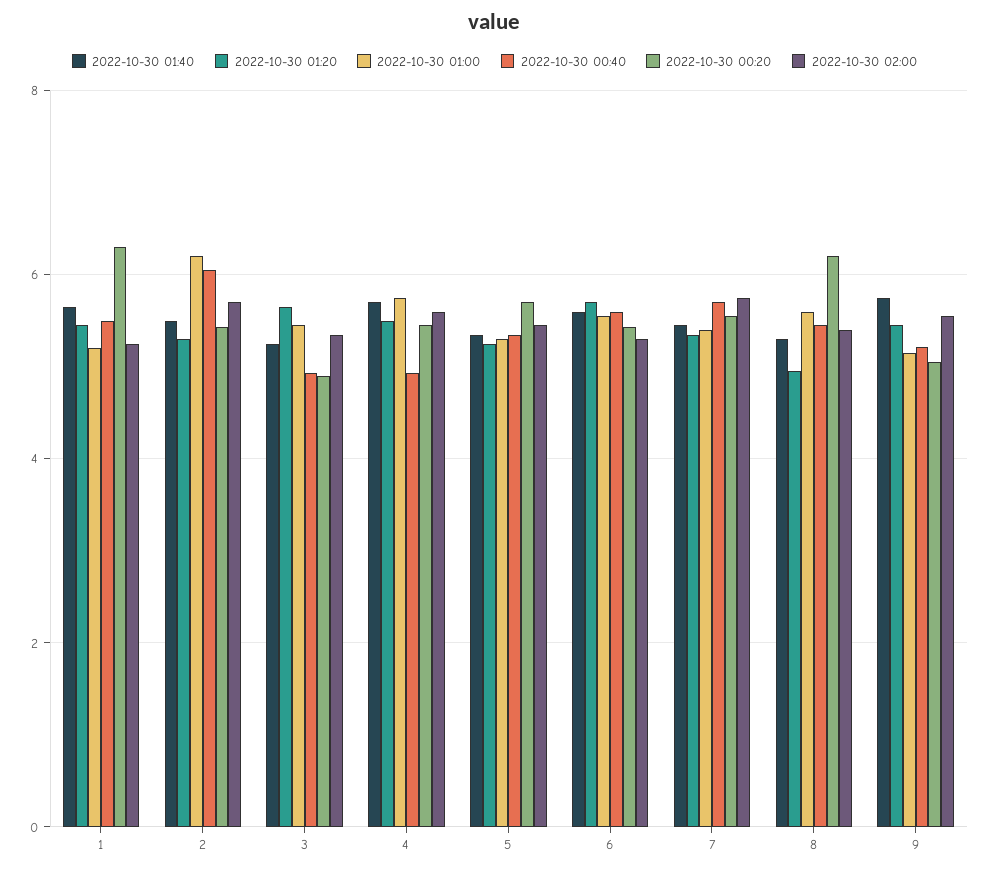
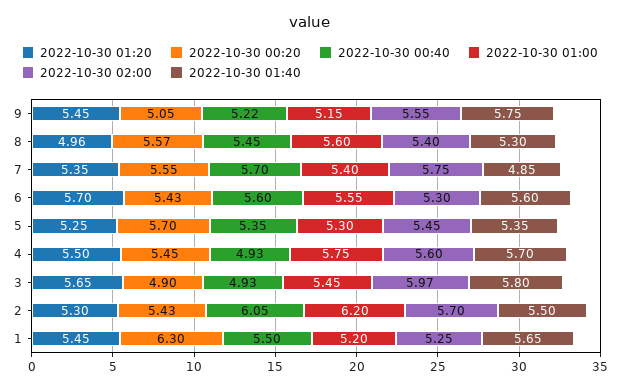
2022-10-30 01:40, 3: 5.2 -> 5.8
2022-10-30 02:00, 3: 5.4 -> 5.97
2022-10-30 01:40, 7: 5.4 -> 4.85
2022-10-30 00:20, 8: 6.2 -> 5.57

